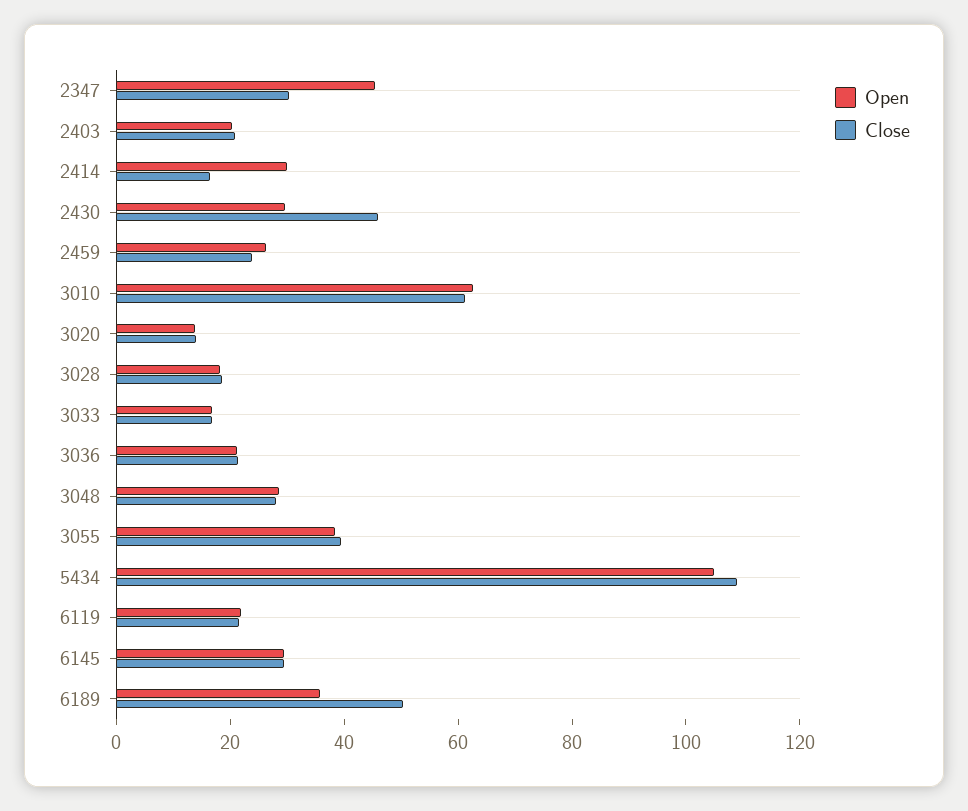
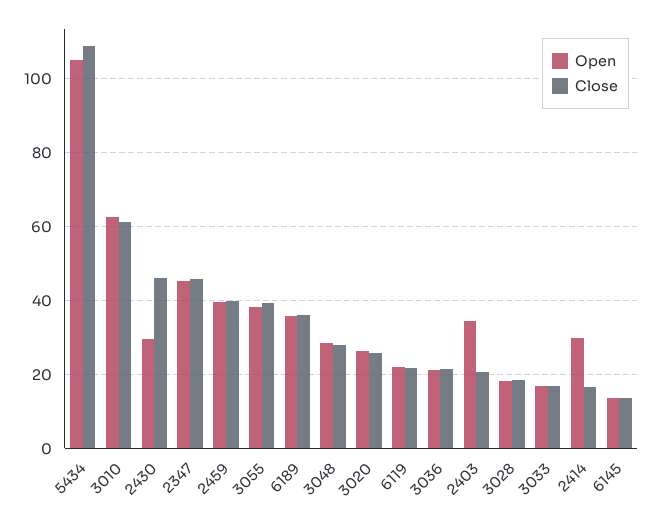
Close, 2347: 30 -> 46
Open, 2403: 20 -> 34
Open, 2459: 25 -> 40
Close, 2459: 25 -> 40
Open, 3020: 15 -> 26
Close, 3020: 15 -> 26
Open, 6145: 30 -> 14
Close, 6145: 30 -> 14
Close, 6189: 50 -> 36

